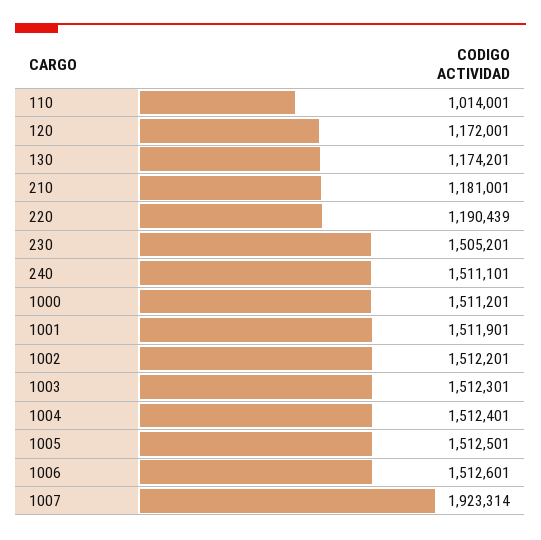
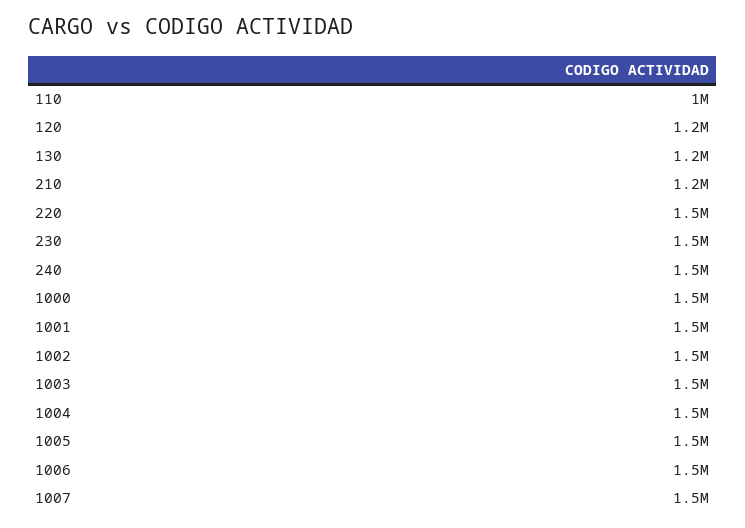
220: 1190439 -> 1500000
1007: 1923314 -> 1500000

